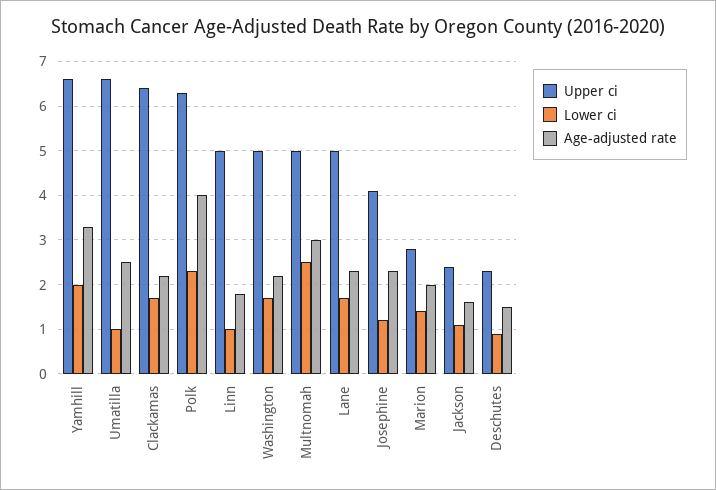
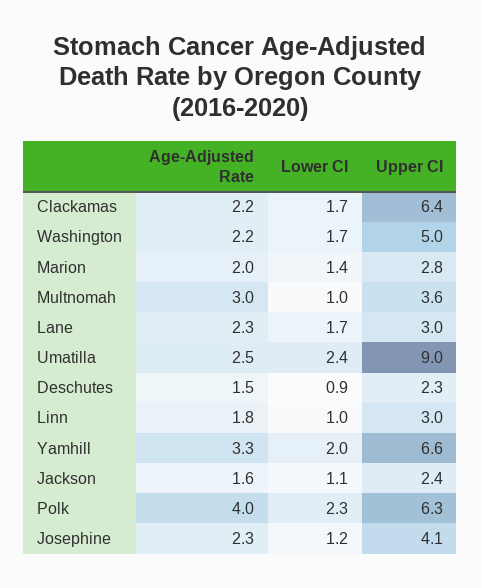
Upper ci, Umatilla: 6.5 -> 9
Lower ci, Umatilla: 1 -> 2.4
Upper ci, Linn: 5 -> 3
Upper ci, Multnomah: 5 -> 3.6
Lower ci, Multnomah: 2.5 -> 1
Upper ci, Lane: 5 -> 3

